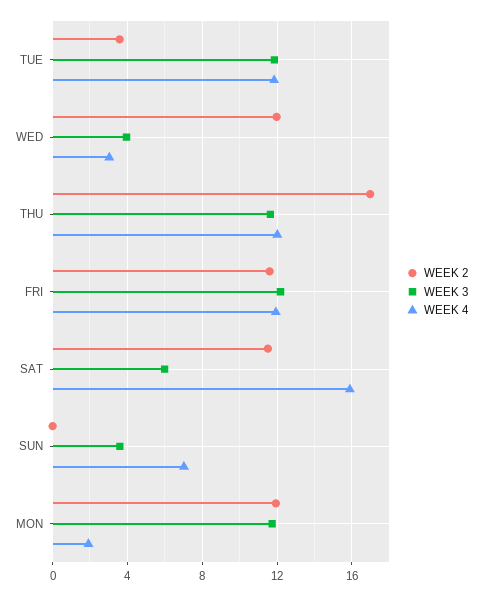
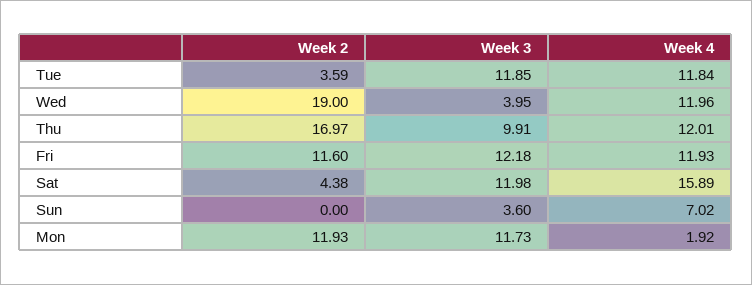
WEEK 2, WED: 12 -> 19
WEEK 4, WED: 3 -> 11.96
WEEK 3, THU: 11.5 -> 9.91
WEEK 2, SAT: 11.5 -> 4.38
WEEK 3, SAT: 6 -> 11.98

